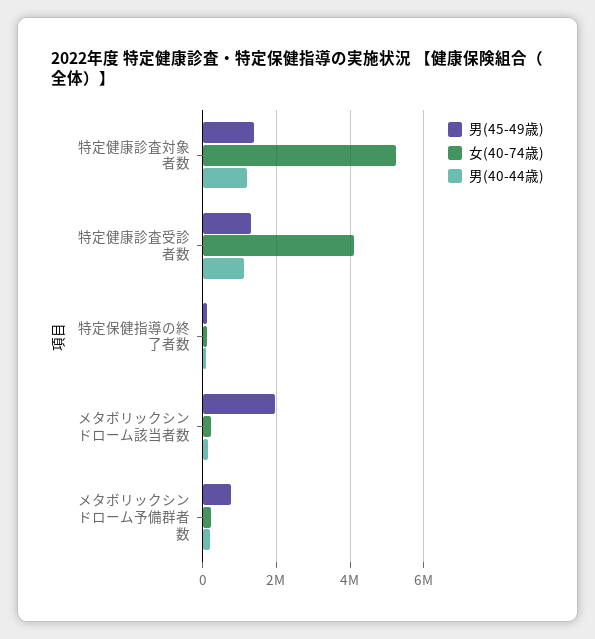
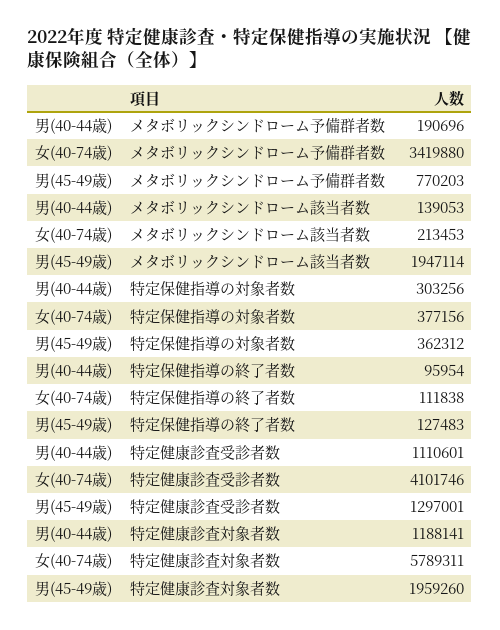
男(45-49歳), 特定健康診査対象者数: 1400000 -> 1959260
女(40-74歳), 特定健康診査対象者数: 5200000 -> 5789311
女(40-74歳), メタボリックシンドローム予備群者数: 200000 -> 3419880
男(40-44歳), 特定保健指導の対象者数: none -> 303256
女(40-74歳), 特定保健指導の対象者数: none -> 377156
男(45-49歳), 特定保健指導の対象者数: none -> 362312

